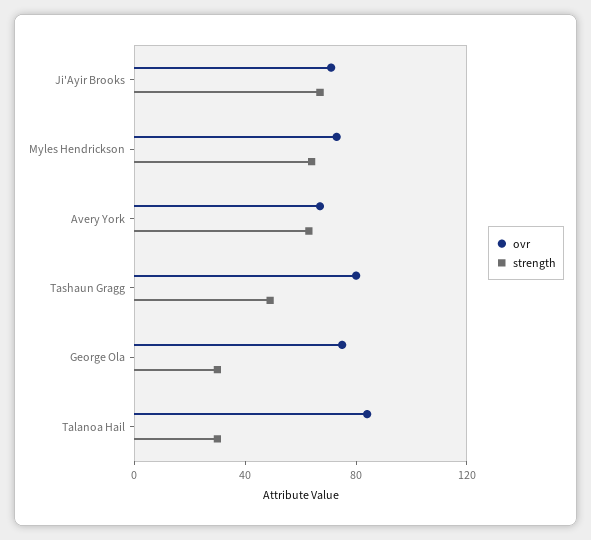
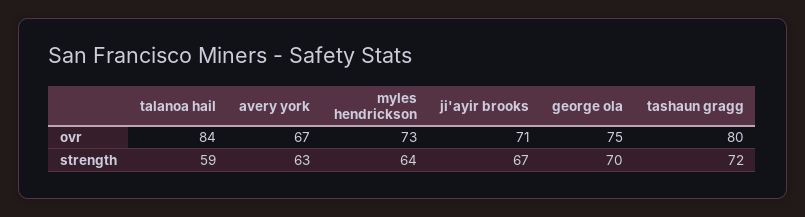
strength, Tashaun Gragg: 50 -> 72
strength, George Ola: 30 -> 70
strength, Talanoa Hail: 30 -> 59

